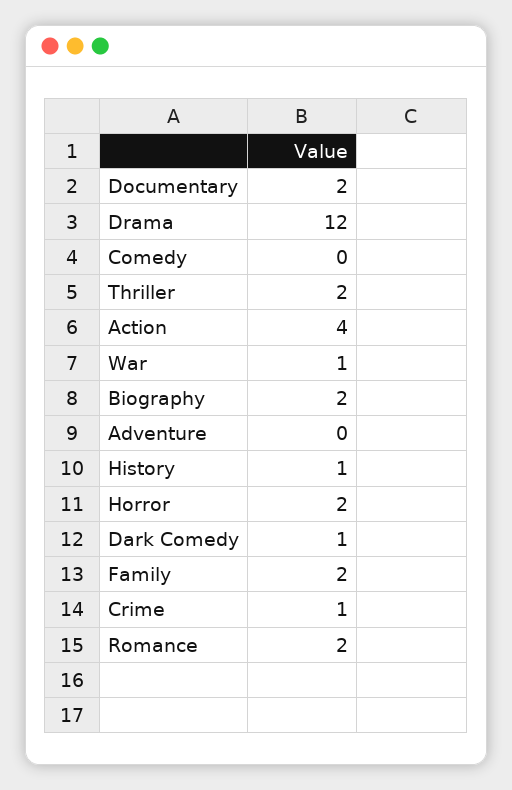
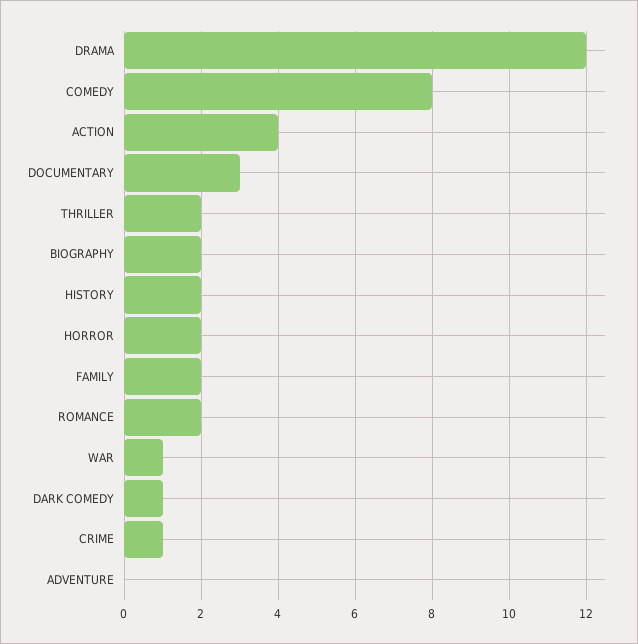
Documentary: 2 -> 3
Comedy: 0 -> 8
History: 1 -> 2

